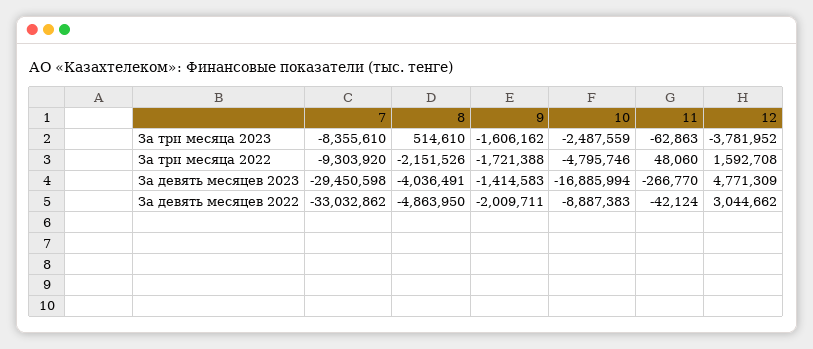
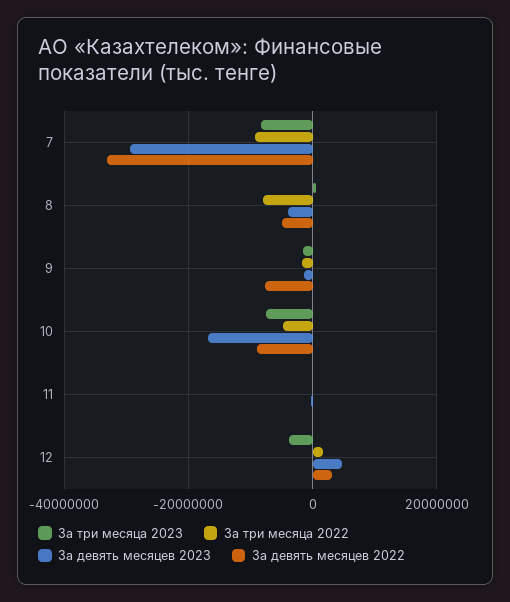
За три месяца 2023, 10: -2487559 -> -8000000
За три месяца 2022, 8: -2151526 -> -8000000
За девять месяцев 2022, 9: -2009711 -> -8000000

